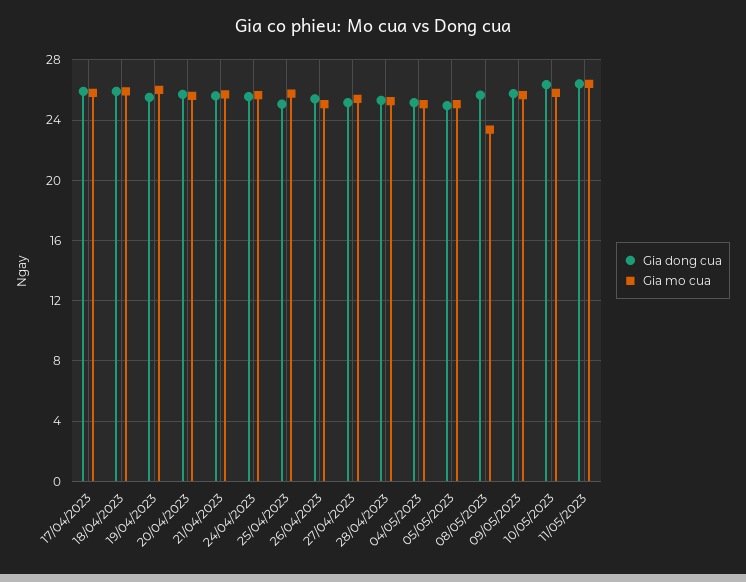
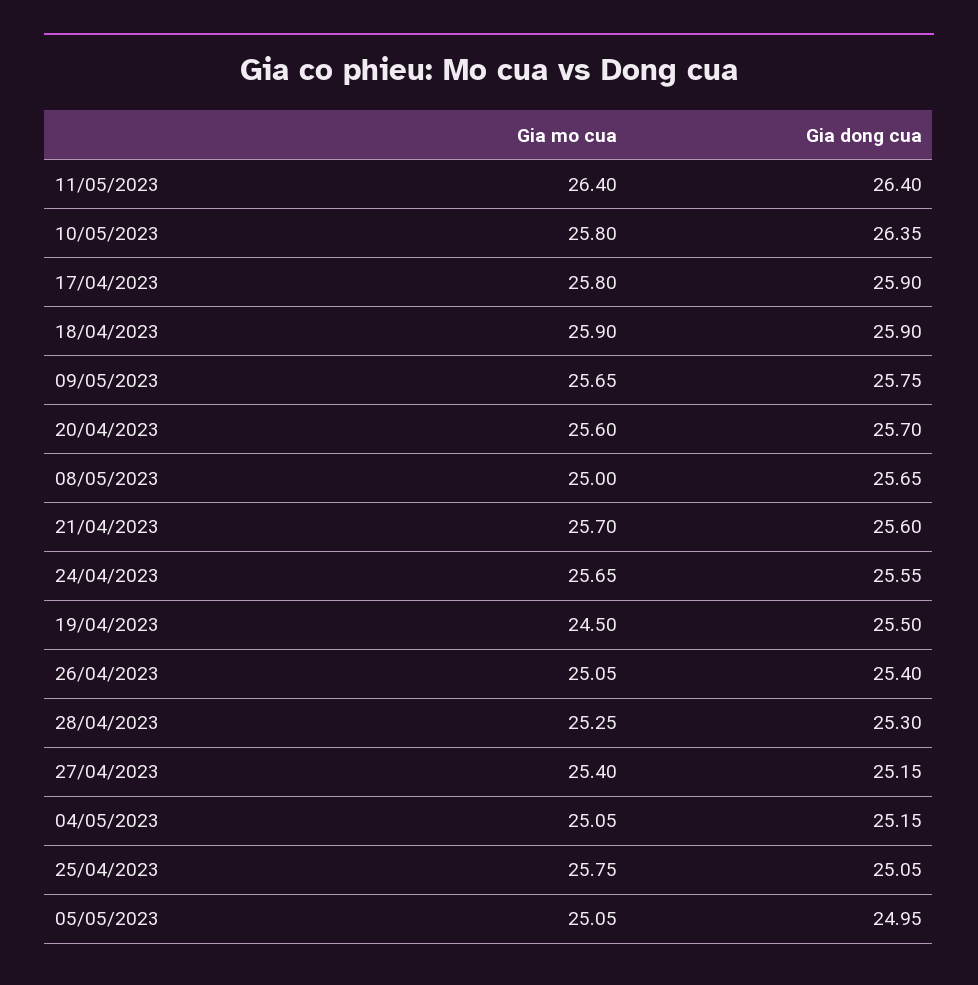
Gia mo cua, 19/04/2023: 26 -> 24.5
Gia mo cua, 08/05/2023: 23.5 -> 25

